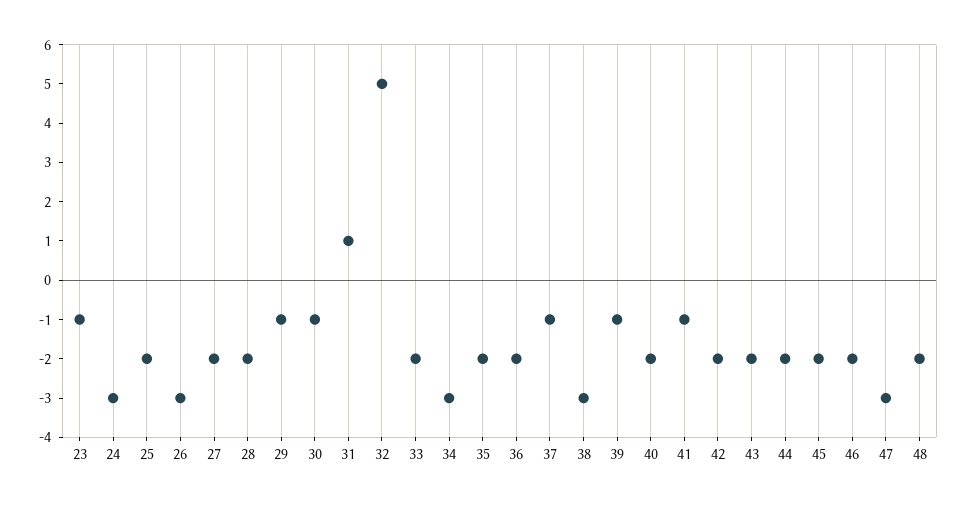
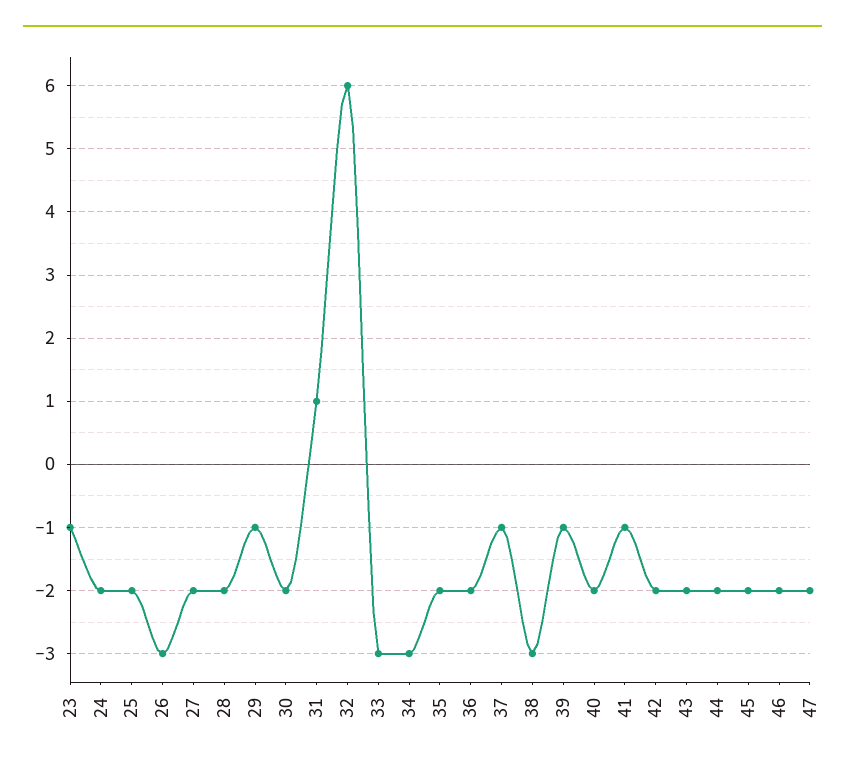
24: -3 -> -2
30: -1 -> -2
32: 5 -> 6
33: -2 -> -3
47: -3 -> -2
48: -2 -> none

